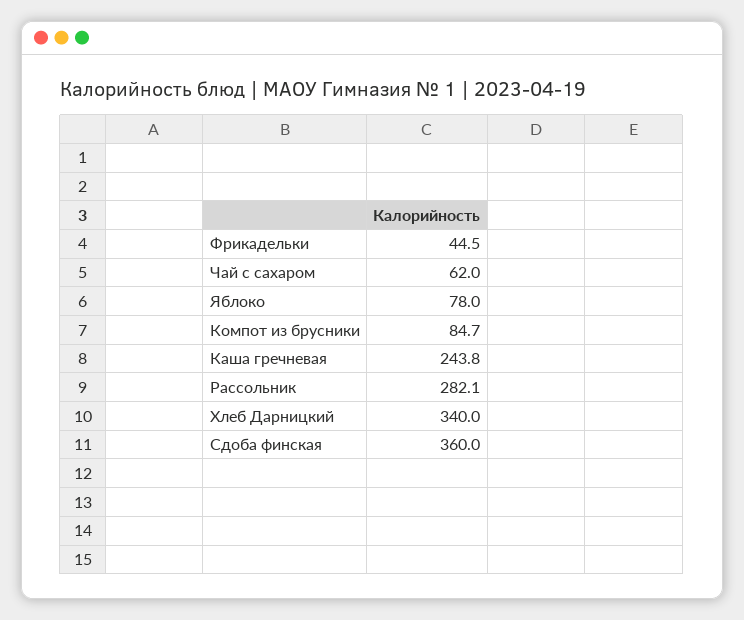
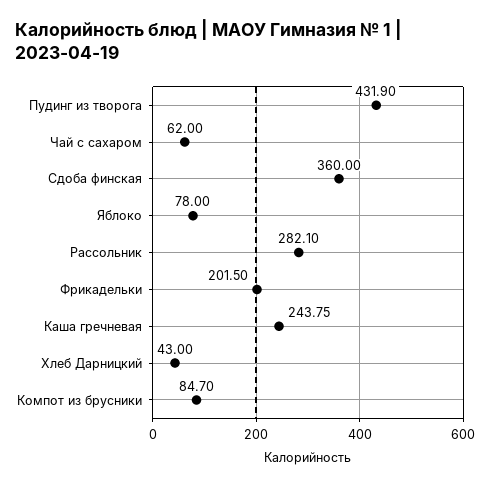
Фрикадельки: 44.5 -> 201.5
Хлеб Дарницкий: 340 -> 43
Пудинг из творога: none -> 431.9

